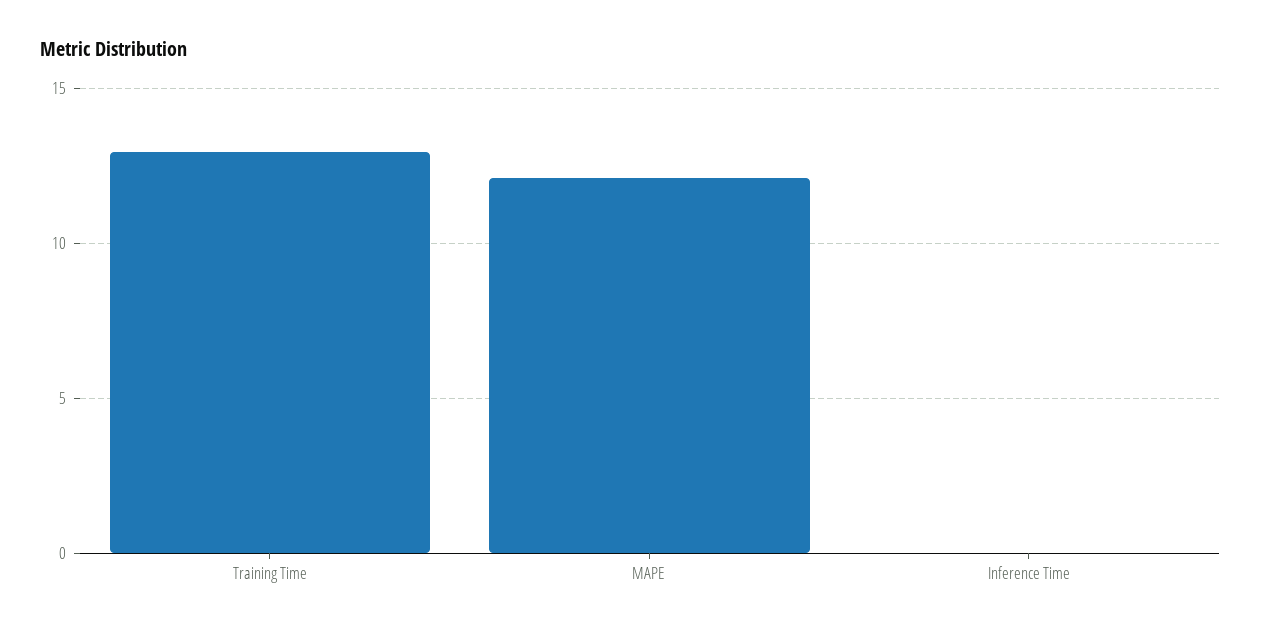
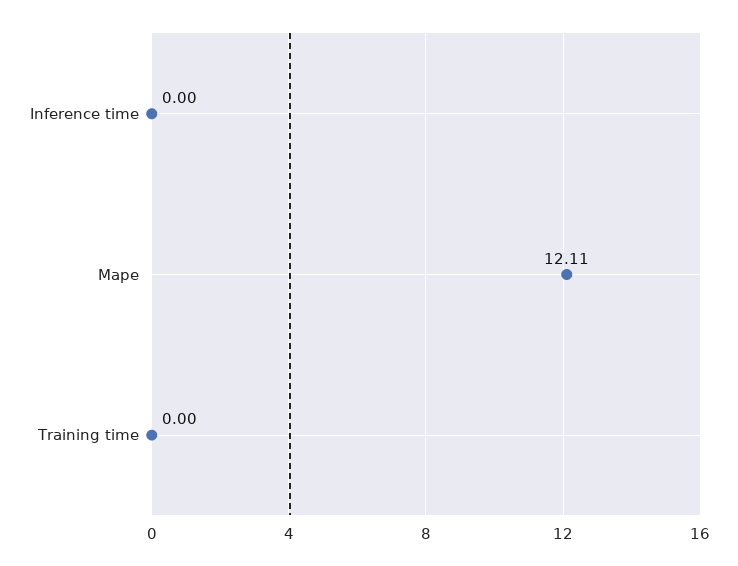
Training Time: 13 -> 0

